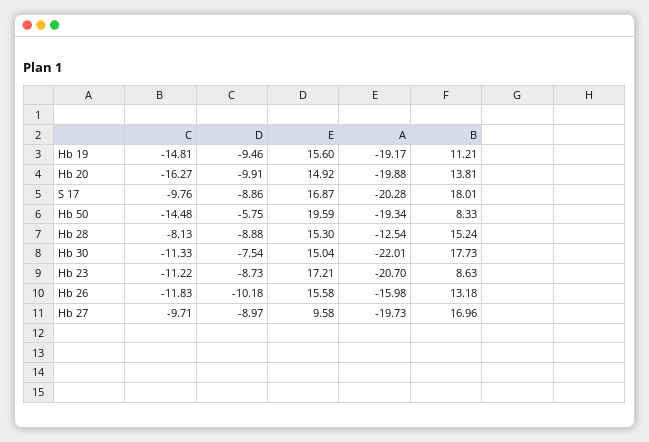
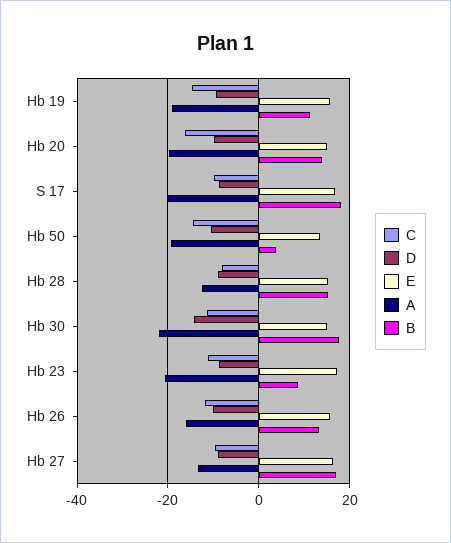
D, Hb 50: -5.75 -> -10
E, Hb 50: 19.59 -> 14
B, Hb 50: 8.33 -> 4
D, Hb 30: -7.54 -> -14
E, Hb 27: 9.58 -> 16
A, Hb 27: -19.73 -> -14

